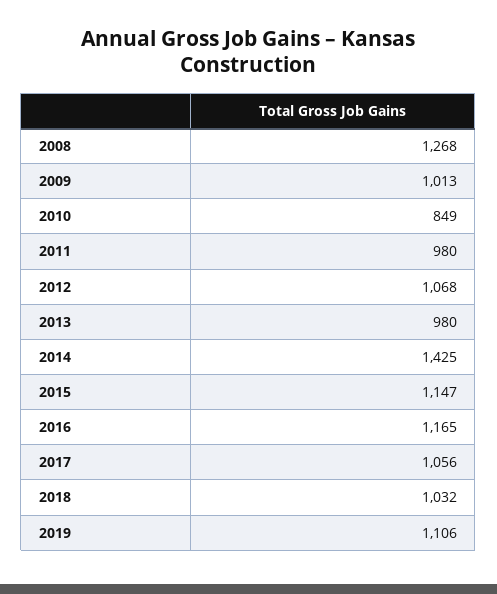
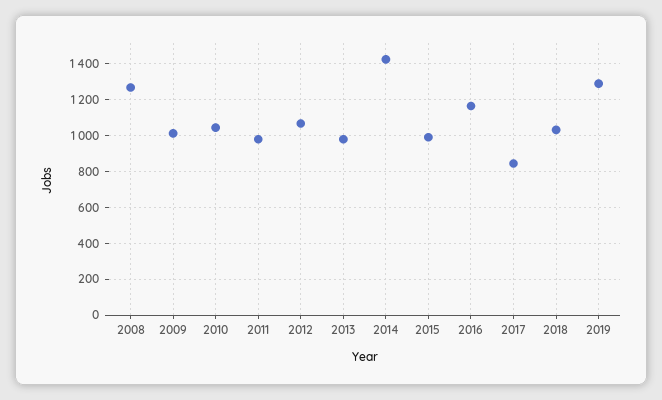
2010: 849 -> 1050
2015: 1147 -> 1000
2017: 1056 -> 850
2019: 1106 -> 1300

